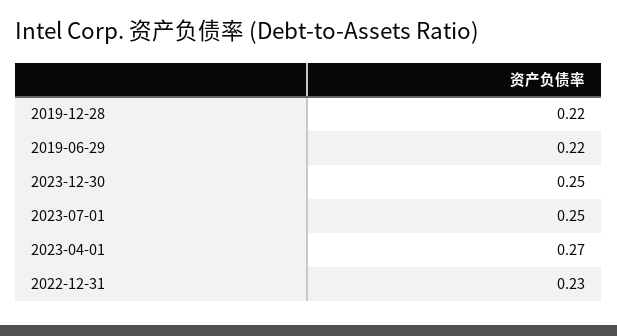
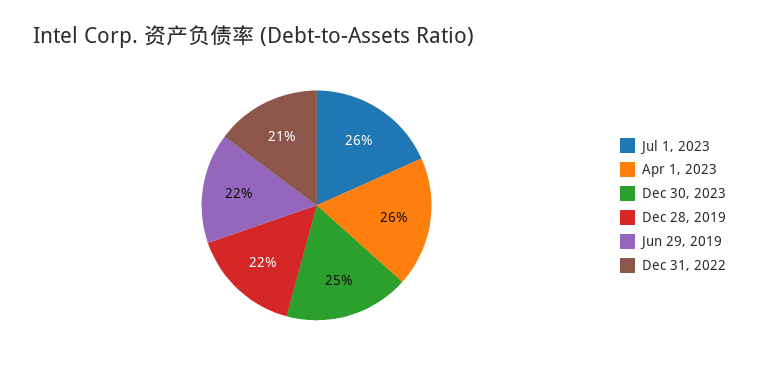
2023-07-01: 0.25 -> 0.26
2023-04-01: 0.27 -> 0.26
2022-12-31: 0.23 -> 0.21

